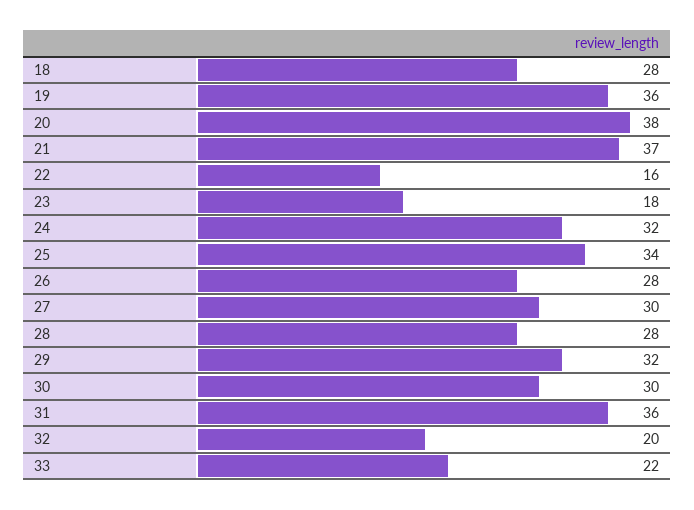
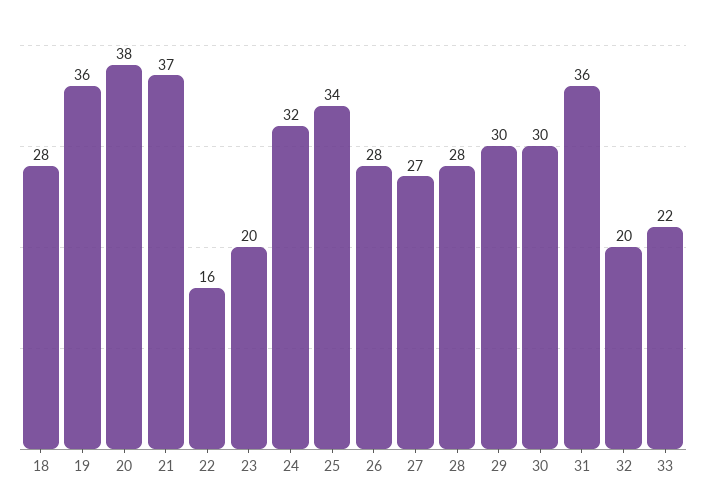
23: 18 -> 20
27: 30 -> 27
29: 32 -> 30

